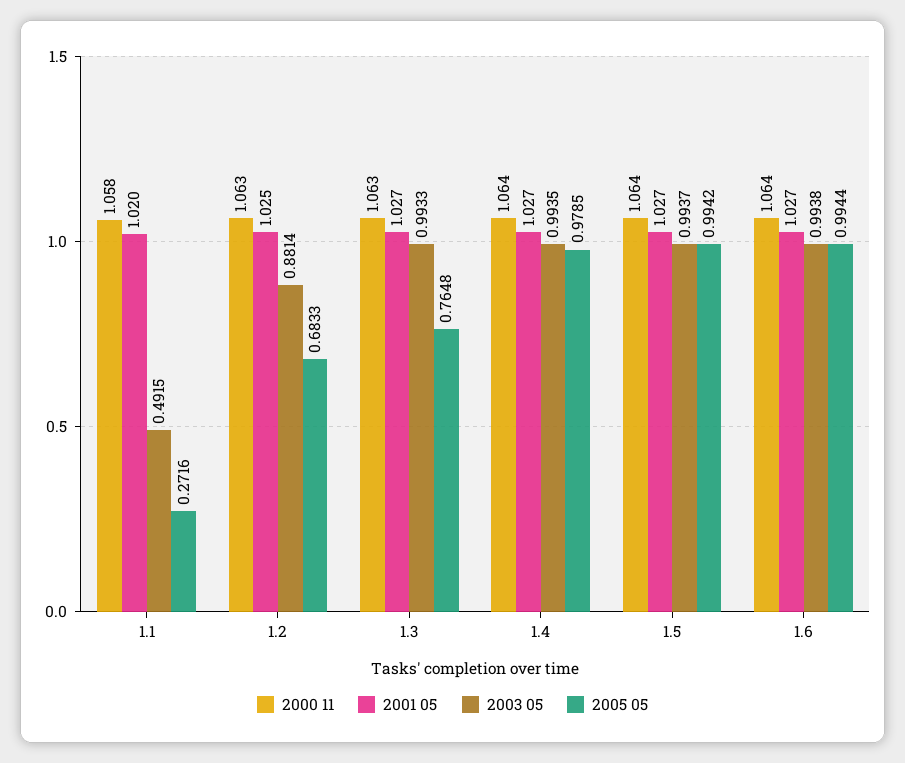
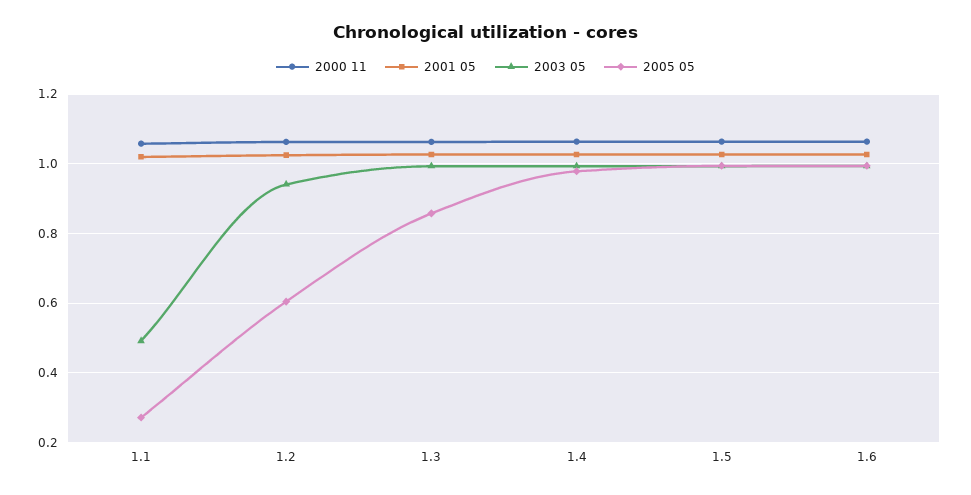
2003 05, 1.2: 0.8814 -> 0.94
2005 05, 1.2: 0.6833 -> 0.6
2005 05, 1.3: 0.7648 -> 0.86

